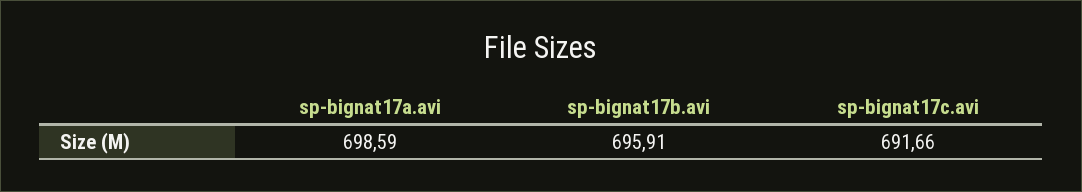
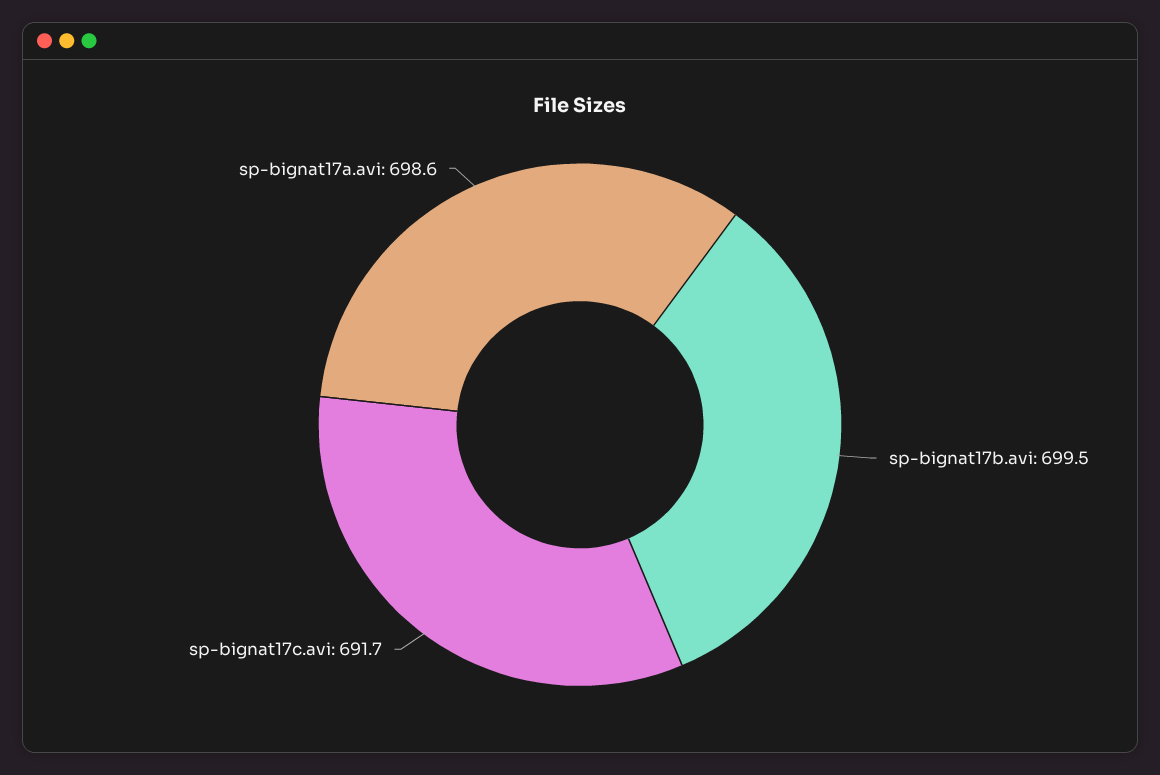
sp-bignat17b.avi: 695.91 -> 699.5

